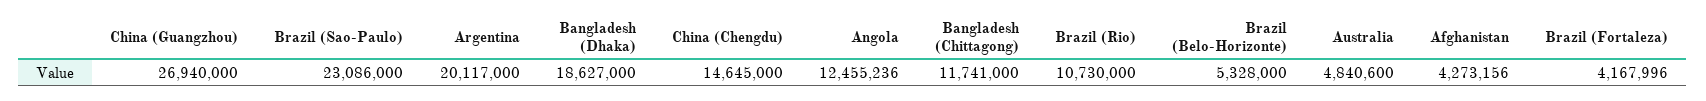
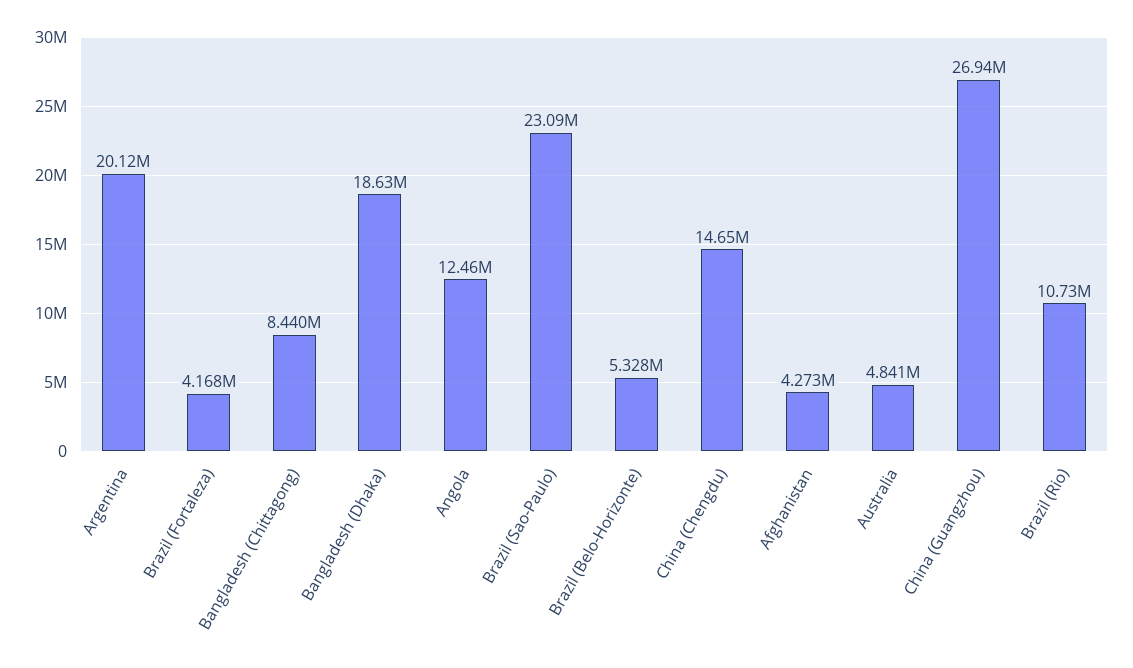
Bangladesh (Chittagong): 11741000 -> 8440000

